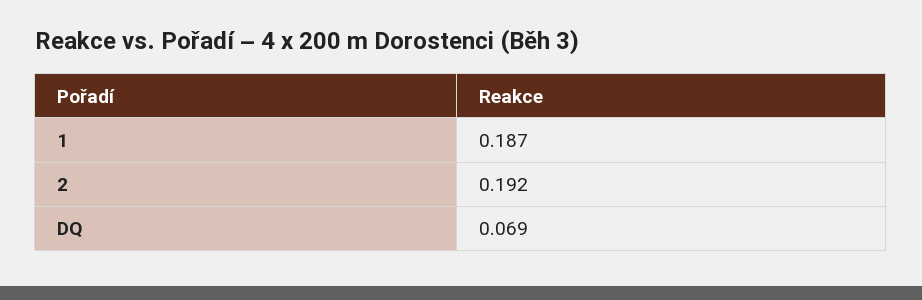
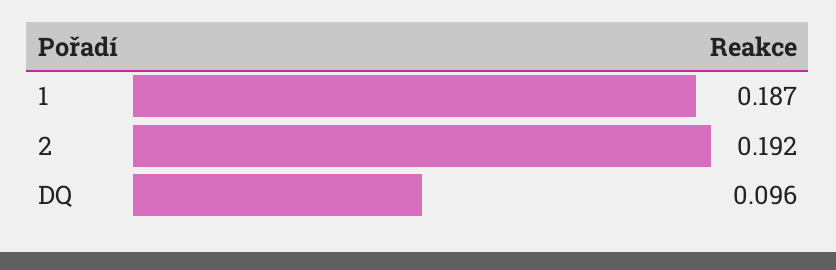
DQ: 0.069 -> 0.096

